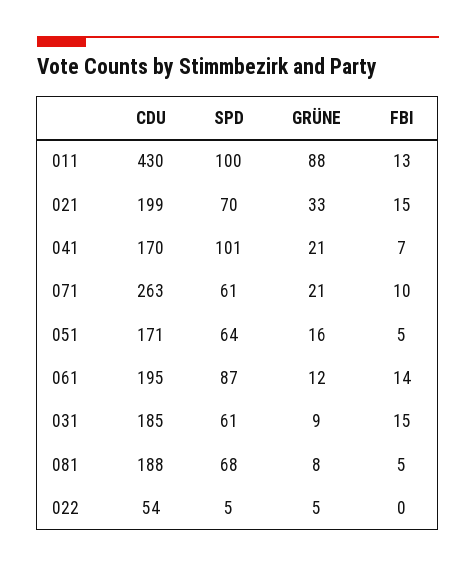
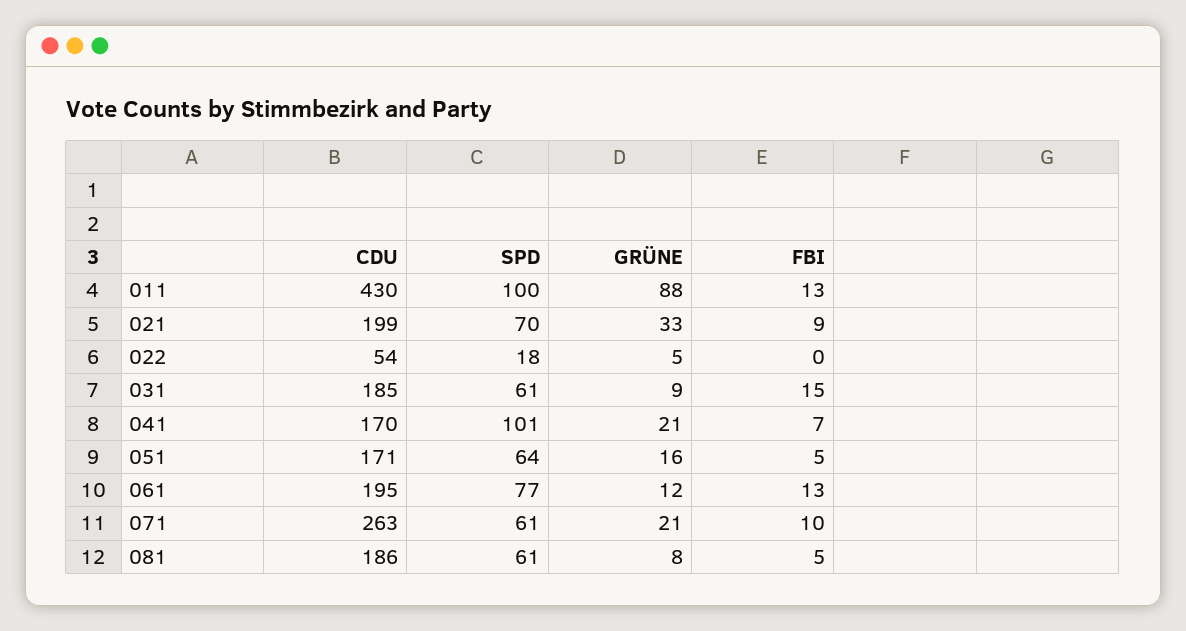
FBI, 021: 15 -> 9
SPD, 061: 87 -> 77
FBI, 061: 14 -> 13
CDU, 081: 188 -> 186
SPD, 081: 68 -> 61
SPD, 022: 5 -> 18

